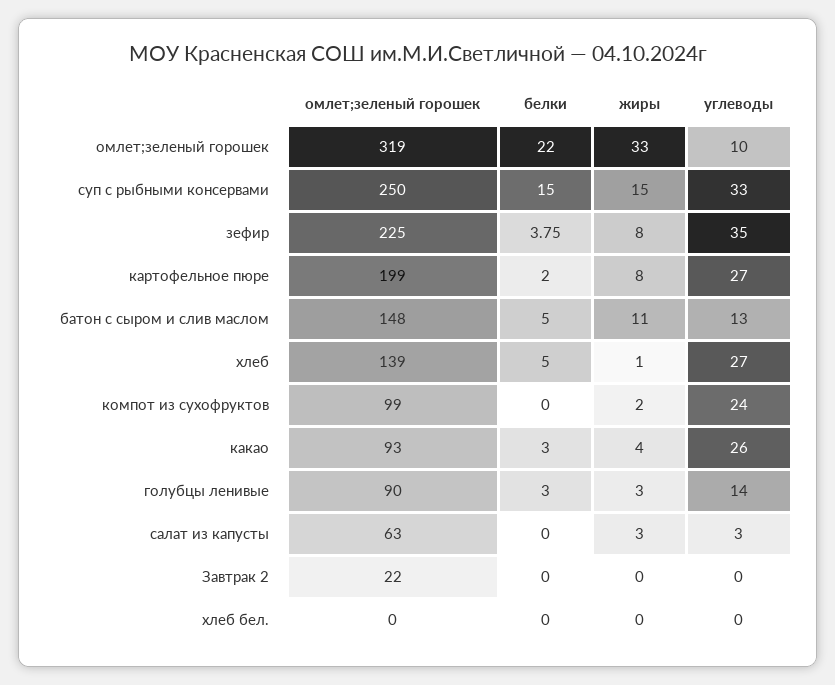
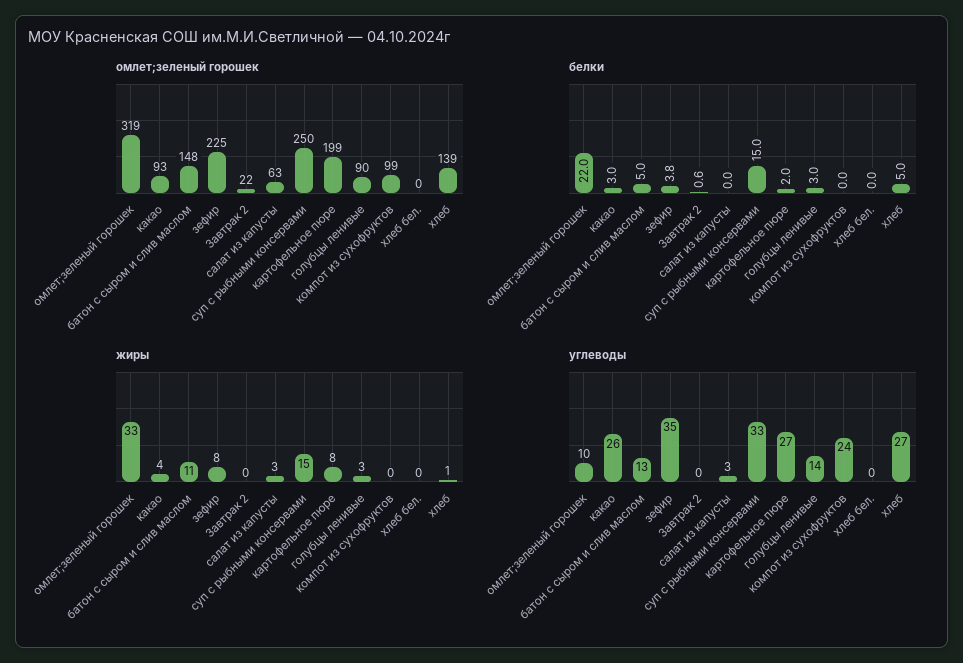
жиры, компот из сухофруктов: 2 -> 0
белки, Завтрак 2: 0 -> 0.6

